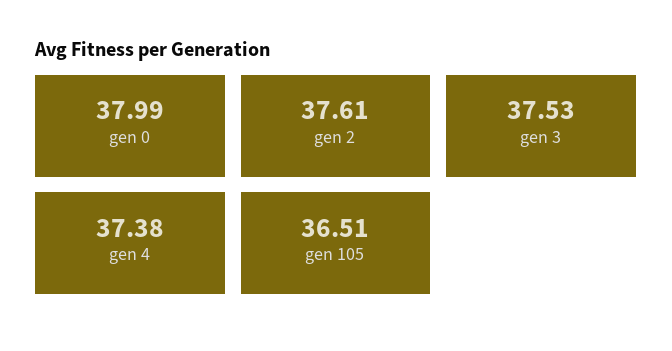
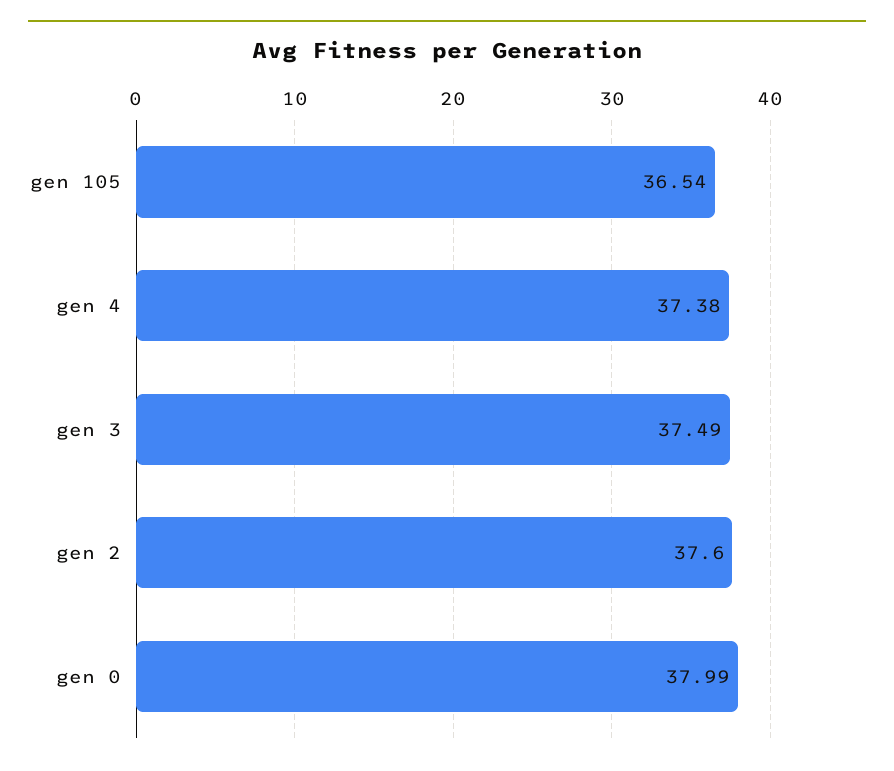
gen 2: 37.61 -> 37.6
gen 3: 37.53 -> 37.49
gen 105: 36.51 -> 36.54

